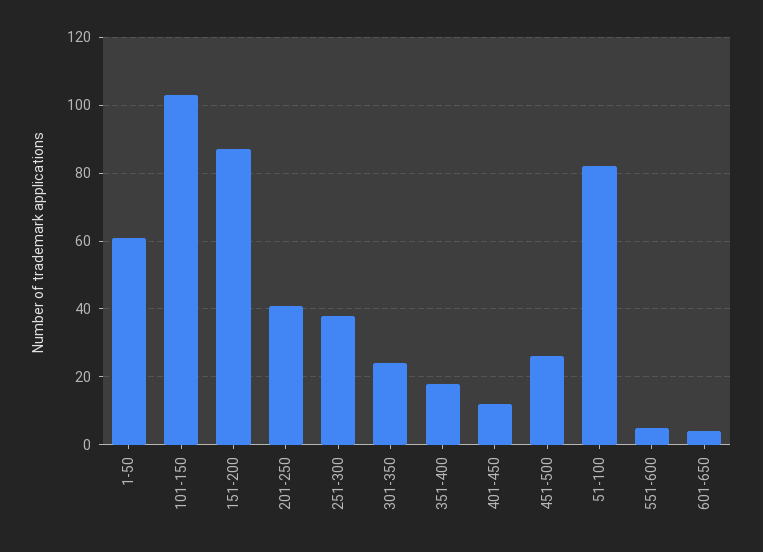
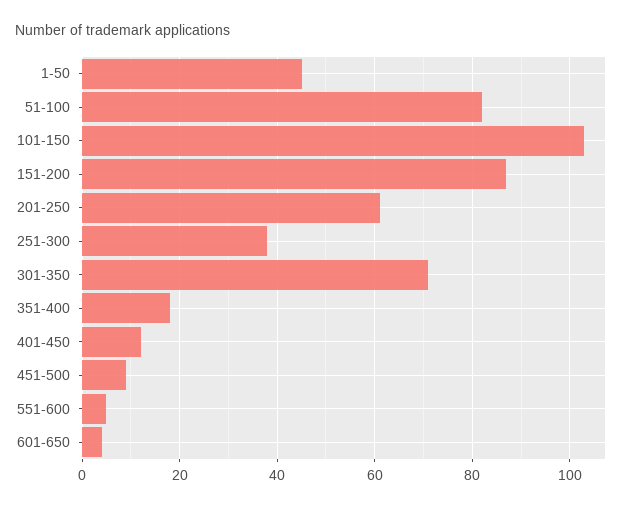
1-50: 60 -> 45
201-250: 40 -> 60
301-350: 25 -> 70
451-500: 25 -> 10

